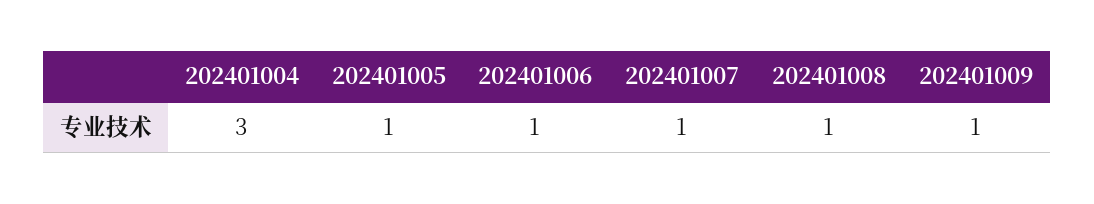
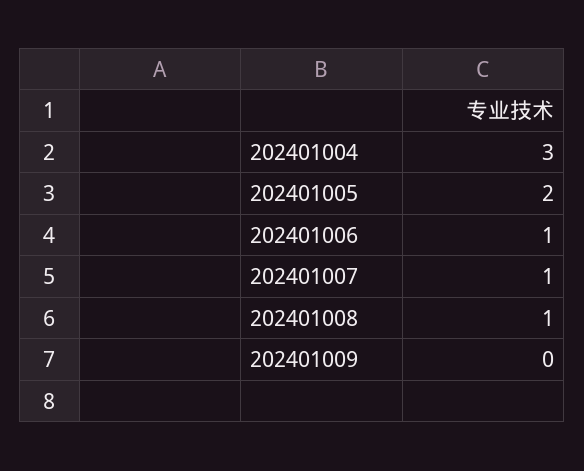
202401005: 1 -> 2
202401009: 1 -> 0

